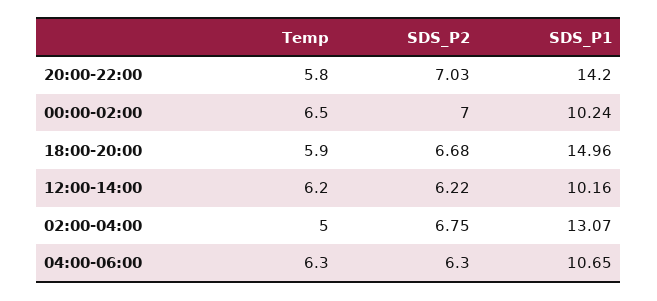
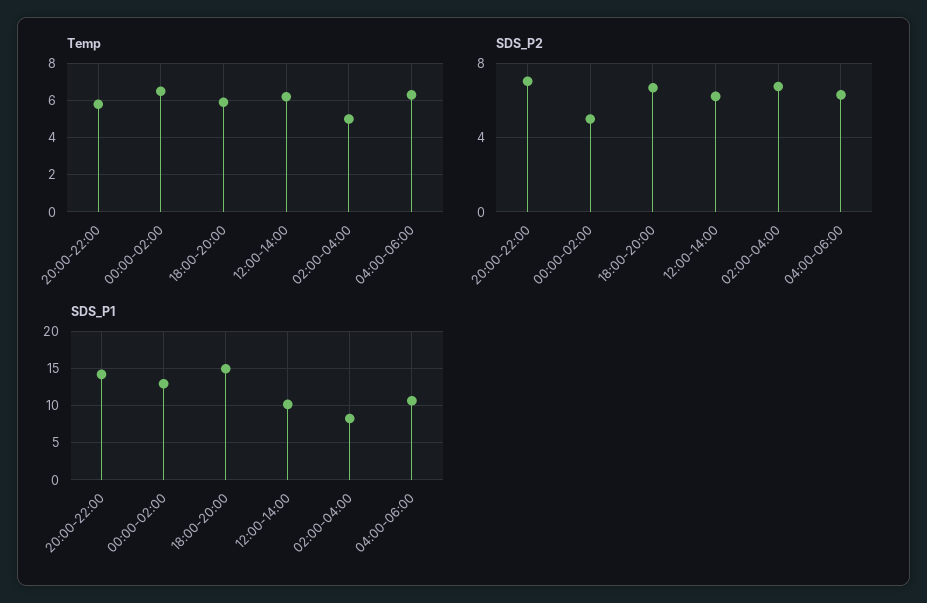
SDS_P2, 00:00-02:00: 7 -> 5
SDS_P1, 00:00-02:00: 10.24 -> 13
SDS_P1, 02:00-04:00: 13.07 -> 8

